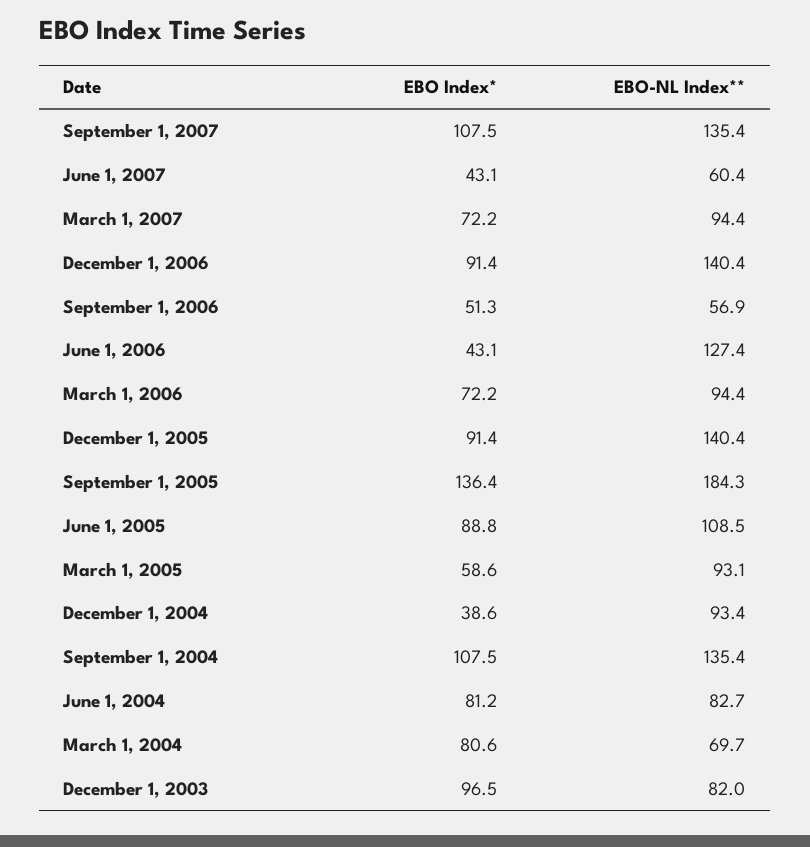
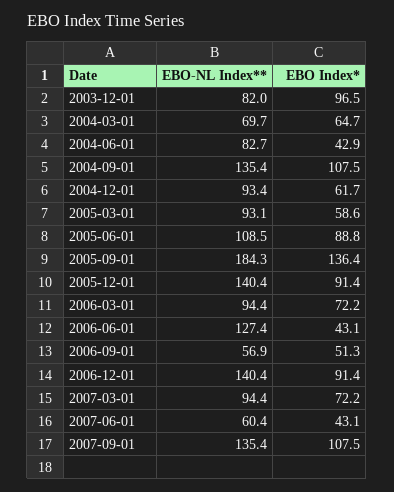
EBO Index*, December 1, 2004: 38.6 -> 61.7
EBO Index*, June 1, 2004: 81.2 -> 42.9
EBO Index*, March 1, 2004: 80.6 -> 64.7

